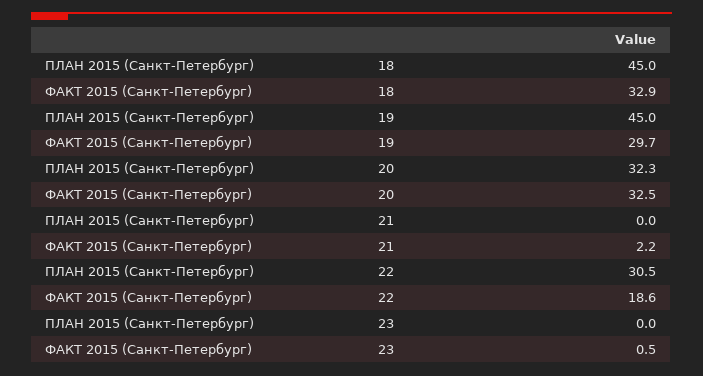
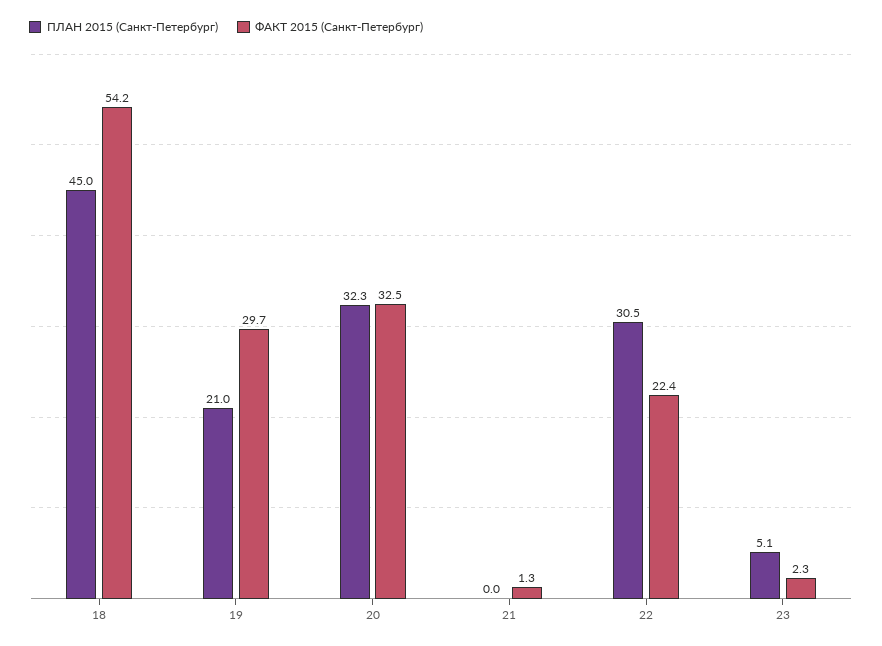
ФАКТ 2015 (Санкт-Петербург), 18: 32.9 -> 54.2
ПЛАН 2015 (Санкт-Петербург), 19: 45 -> 21
ФАКТ 2015 (Санкт-Петербург), 21: 2.2 -> 1.3
ФАКТ 2015 (Санкт-Петербург), 22: 18.6 -> 22.4
ПЛАН 2015 (Санкт-Петербург), 23: 0 -> 5.1
ФАКТ 2015 (Санкт-Петербург), 23: 0.5 -> 2.3

